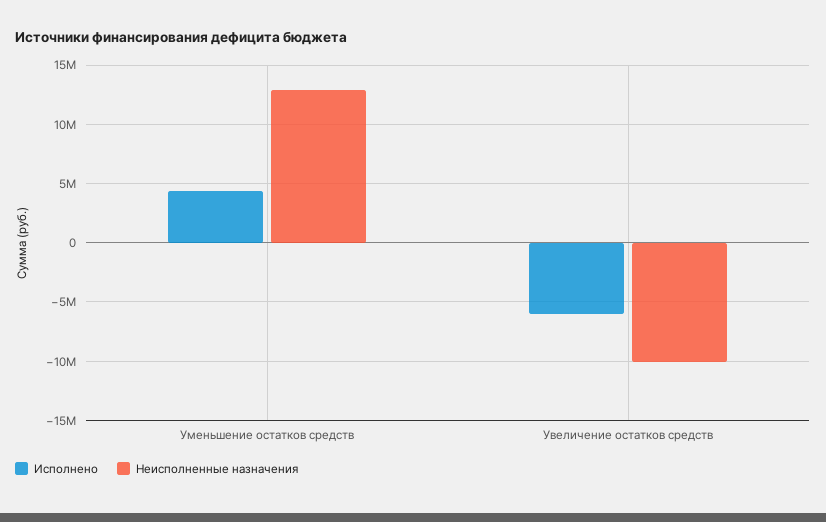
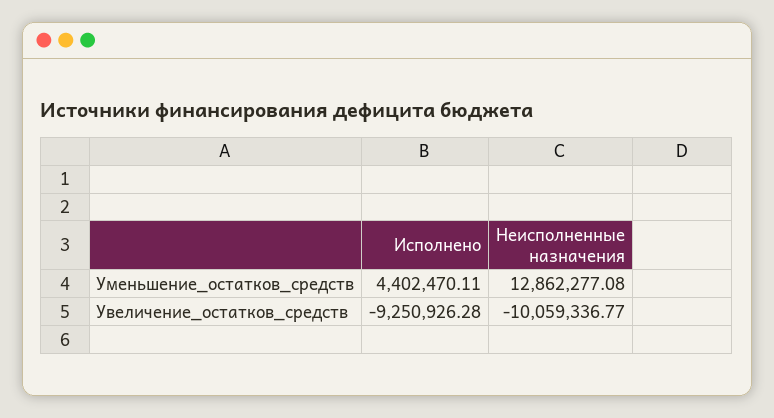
Исполнено, Увеличение остатков средств: -6000000 -> -9250926.28

